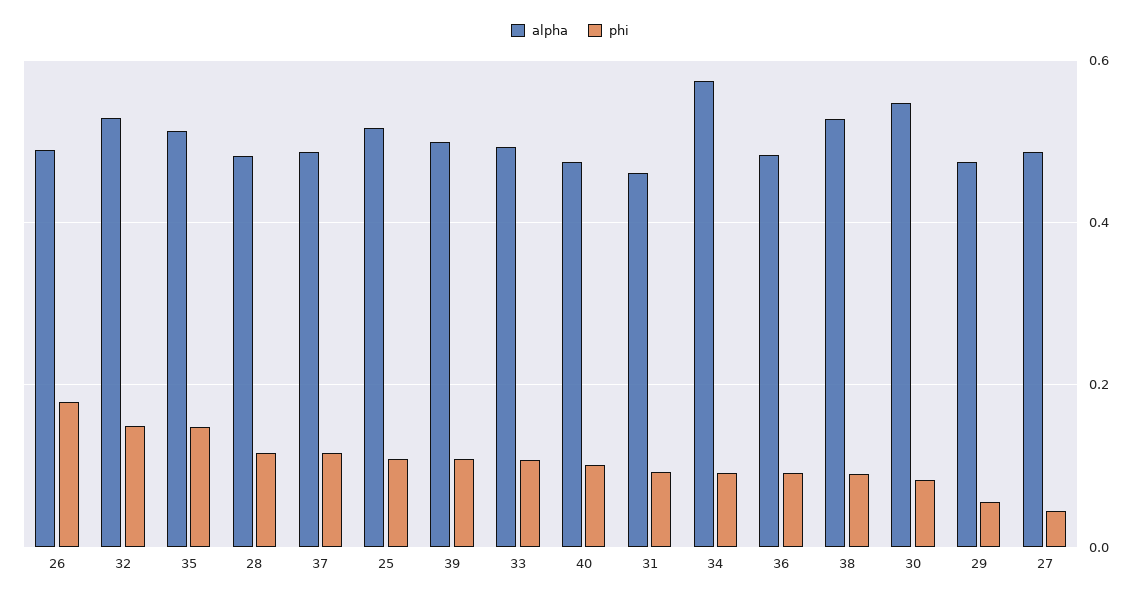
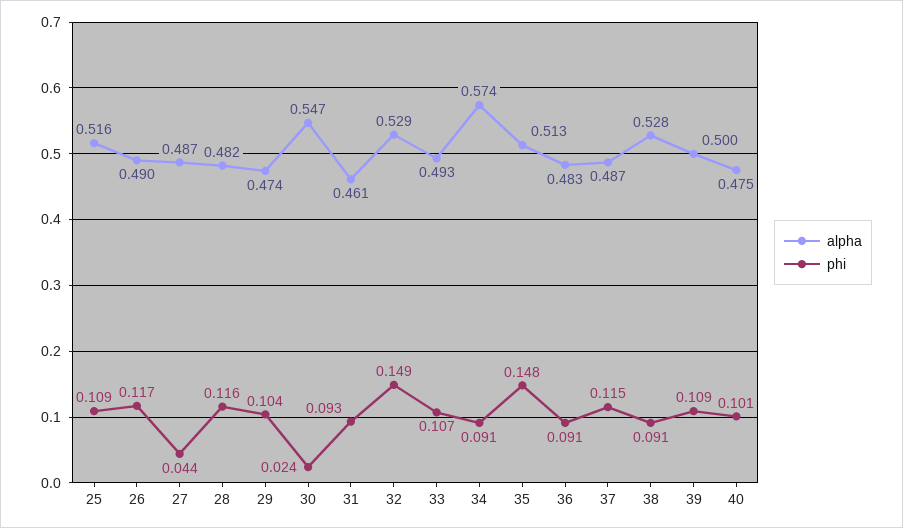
phi, 26: 0.18 -> 0.117
phi, 30: 0.08 -> 0.024
phi, 29: 0.06 -> 0.104

